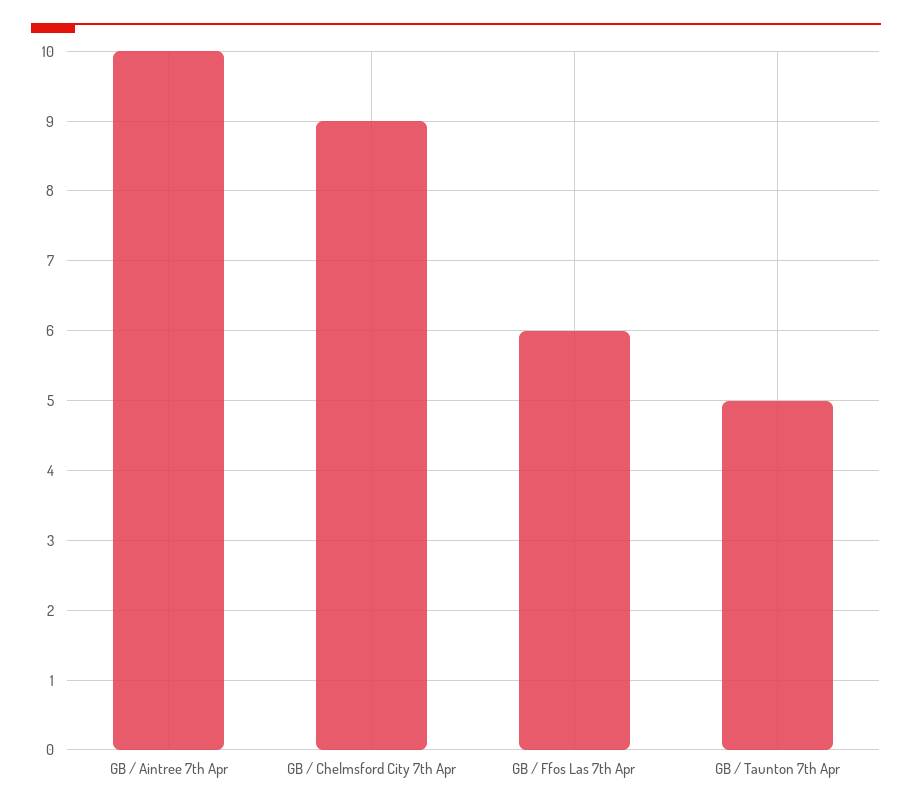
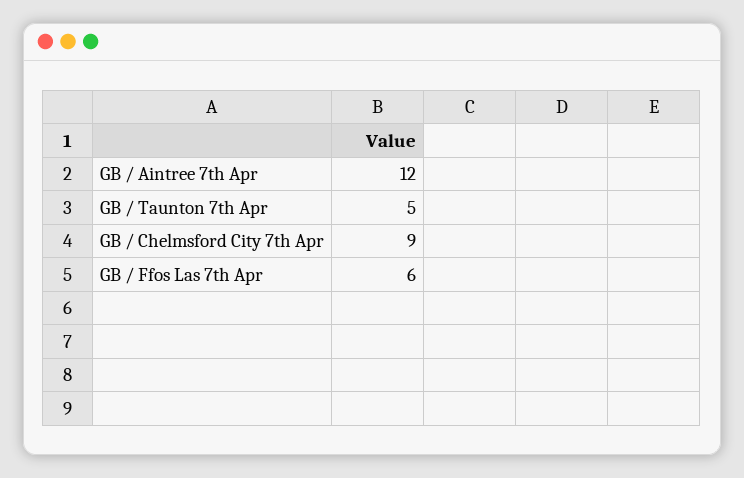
GB / Aintree 7th Apr: 10 -> 12

